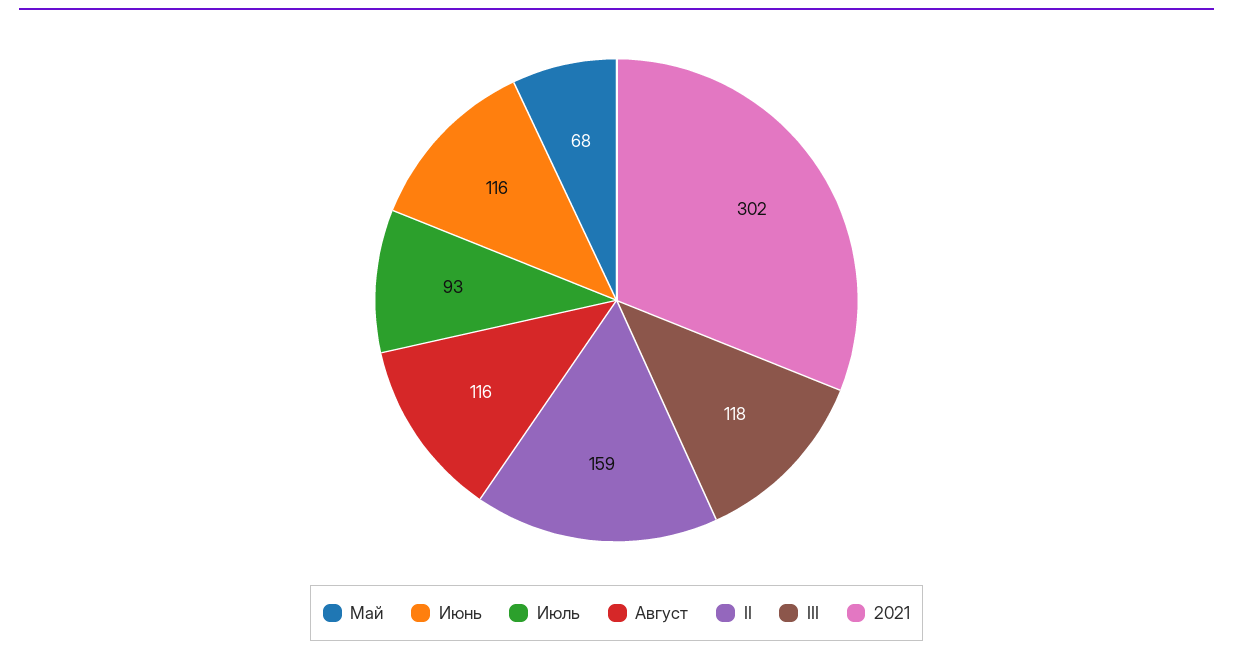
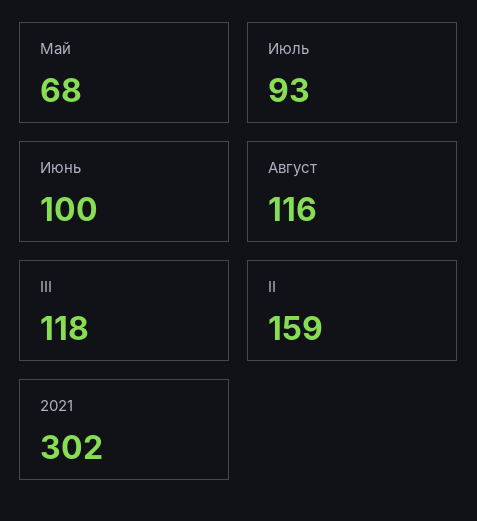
Июнь: 116 -> 100

